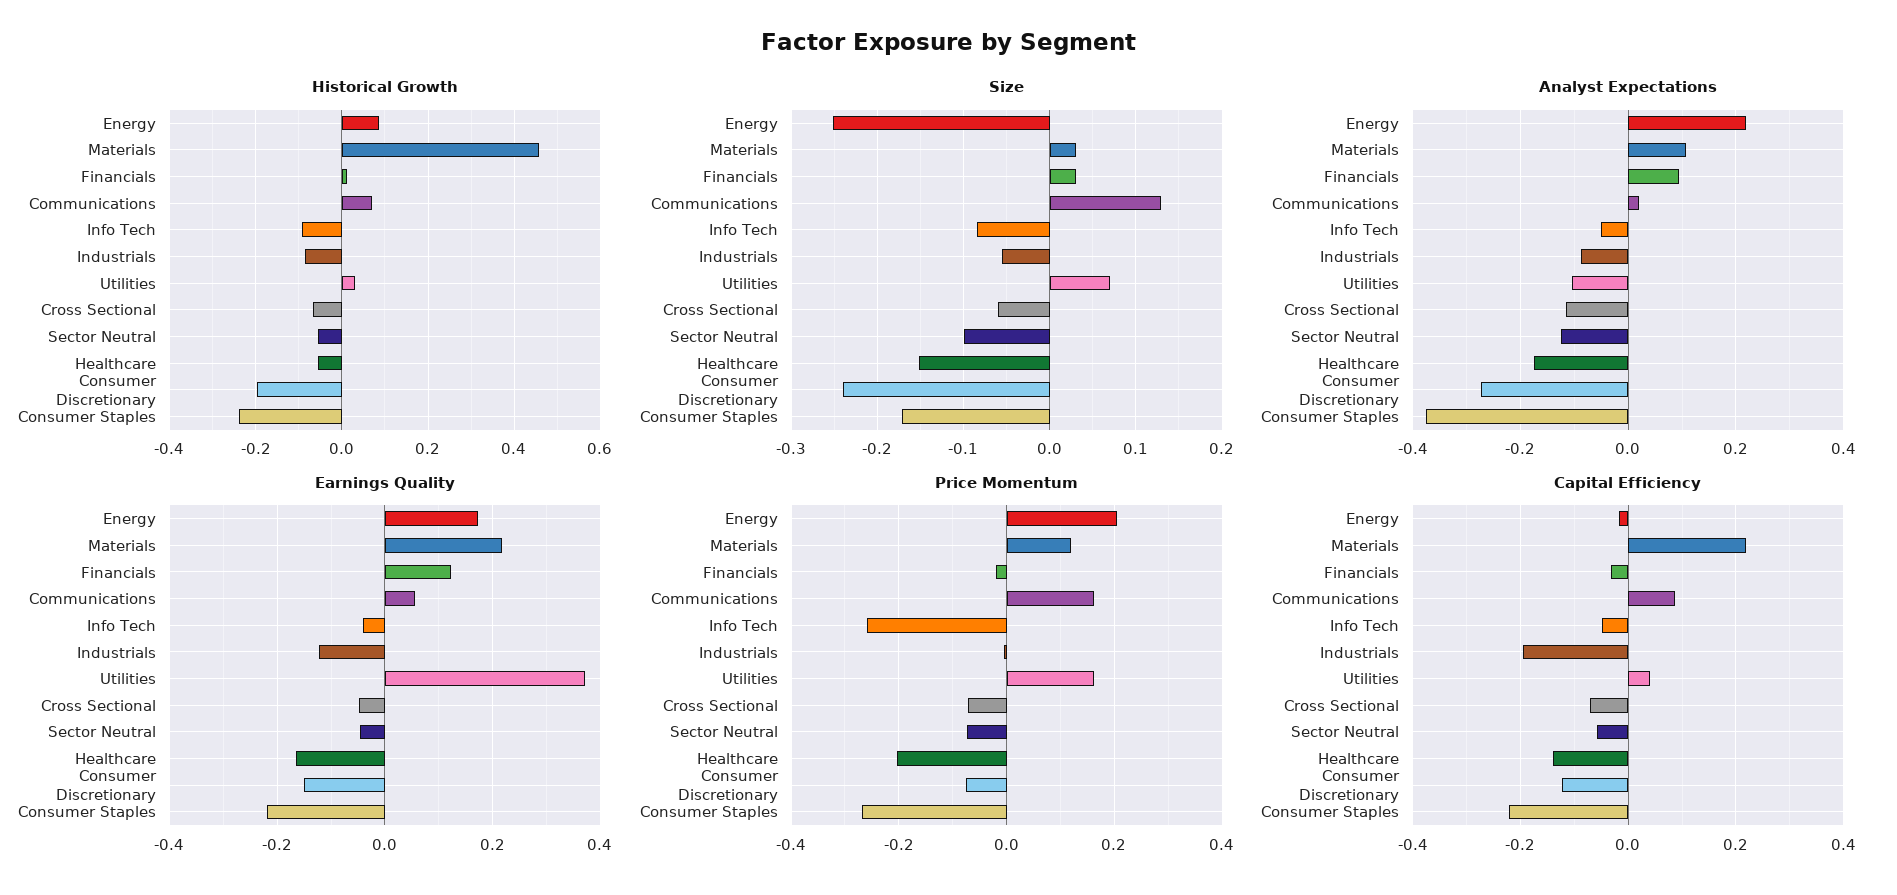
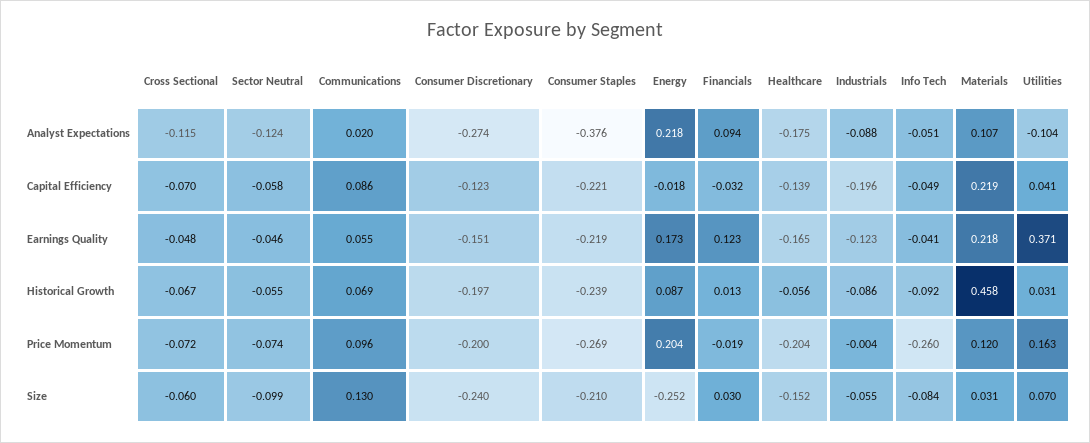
Size, Consumer Staples: -0.17 -> -0.21
Price Momentum, Communications: 0.16 -> 0.096
Price Momentum, Consumer Discretionary: -0.08 -> -0.2

